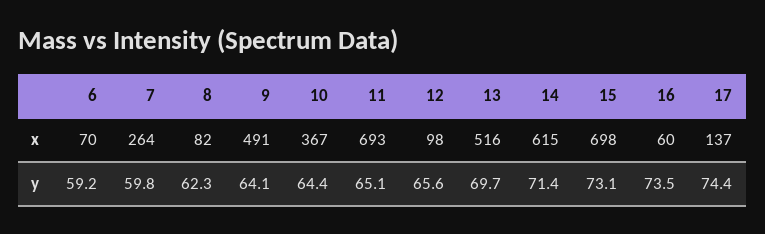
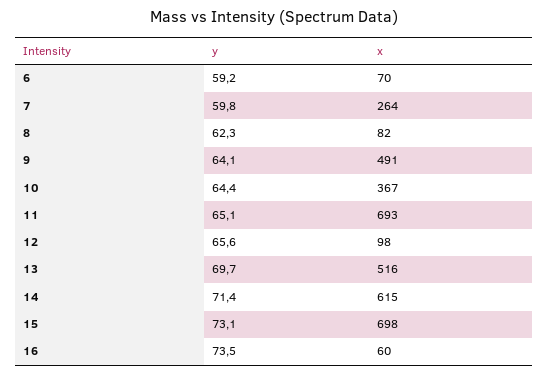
17, x: 137 -> none
17, y: 74.4 -> none

